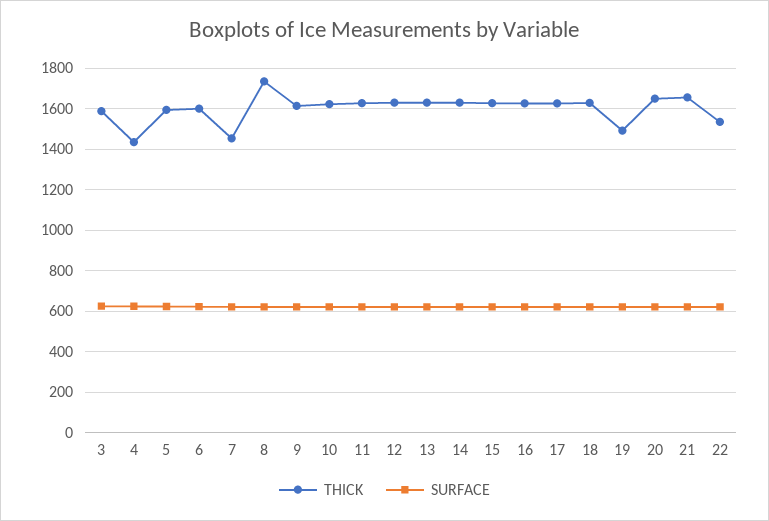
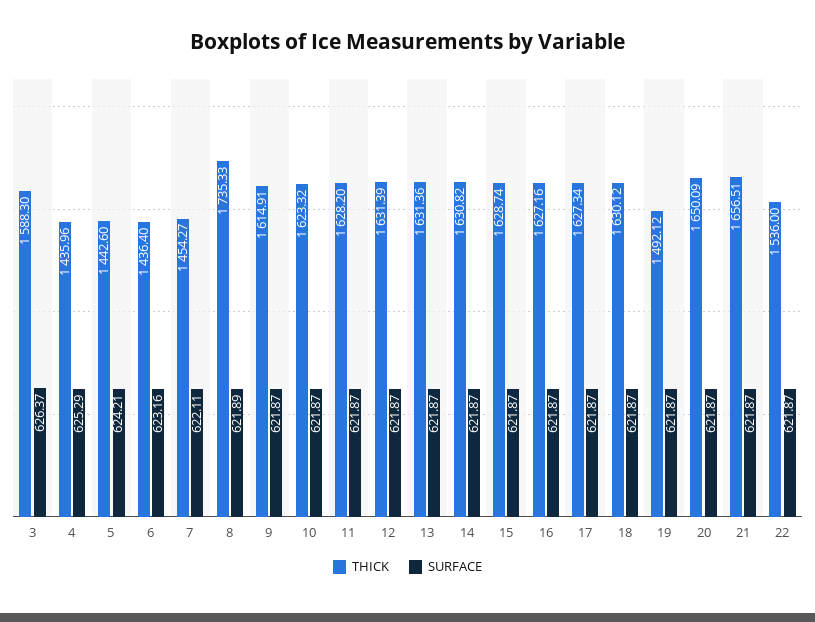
THICK, 5: 1600 -> 1442.6
THICK, 6: 1600 -> 1436.4

